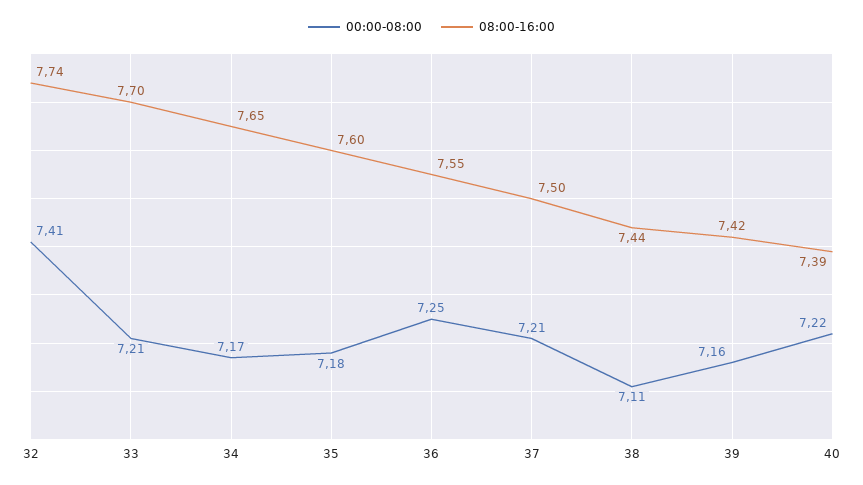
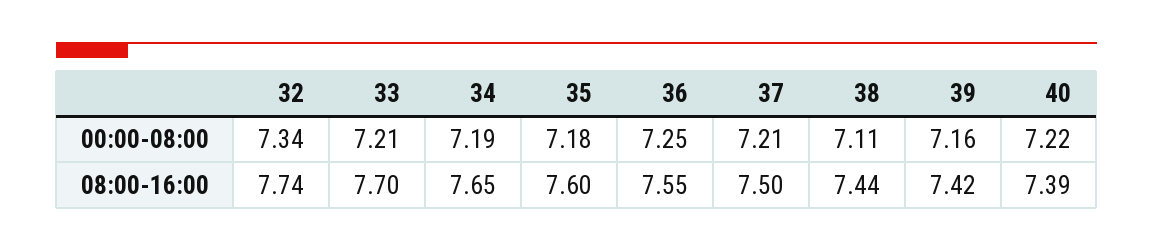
00:00-08:00, 32: 7.41 -> 7.34
00:00-08:00, 34: 7.17 -> 7.19

